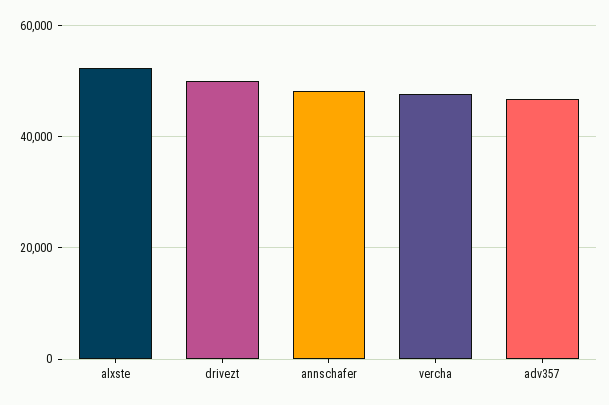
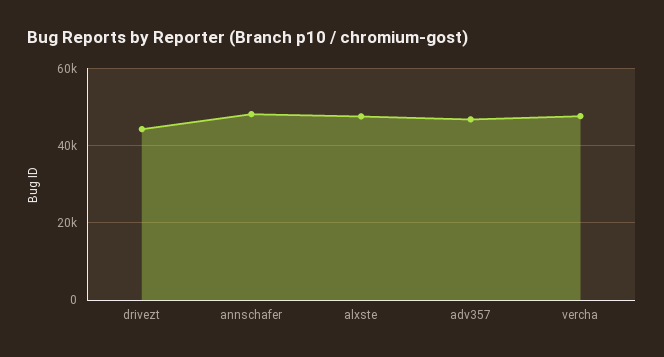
alxste: 52000 -> 48000
drivezt: 50000 -> 44000

